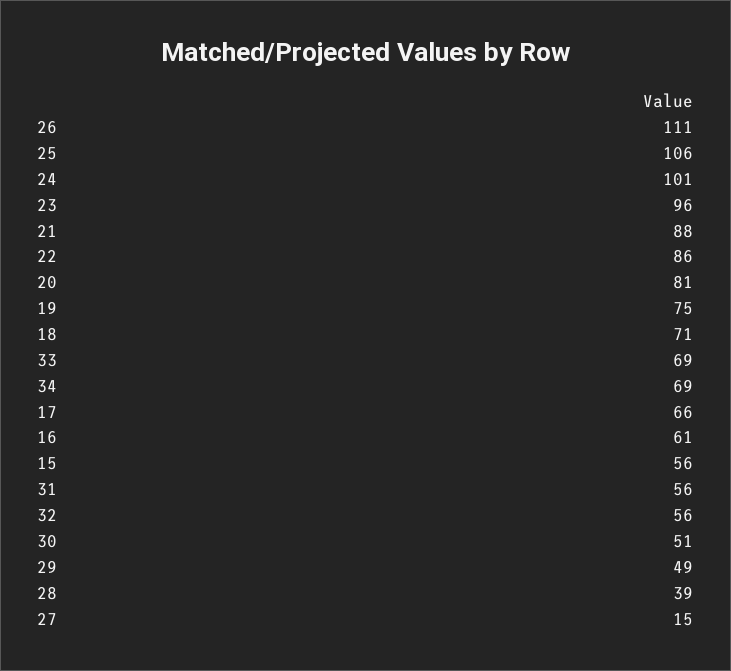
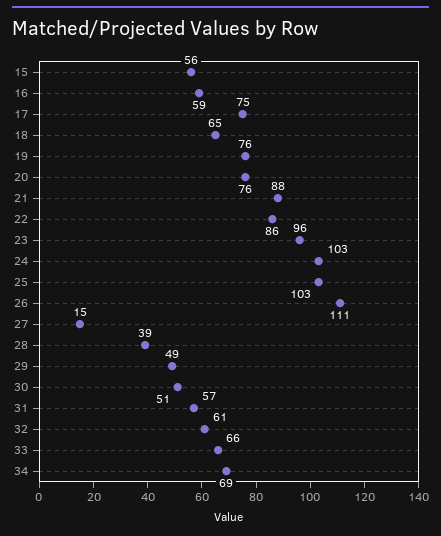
25: 106 -> 103
24: 101 -> 103
20: 81 -> 76
19: 75 -> 76
18: 71 -> 65
33: 69 -> 66
17: 66 -> 75
16: 61 -> 59
31: 56 -> 57
32: 56 -> 61

